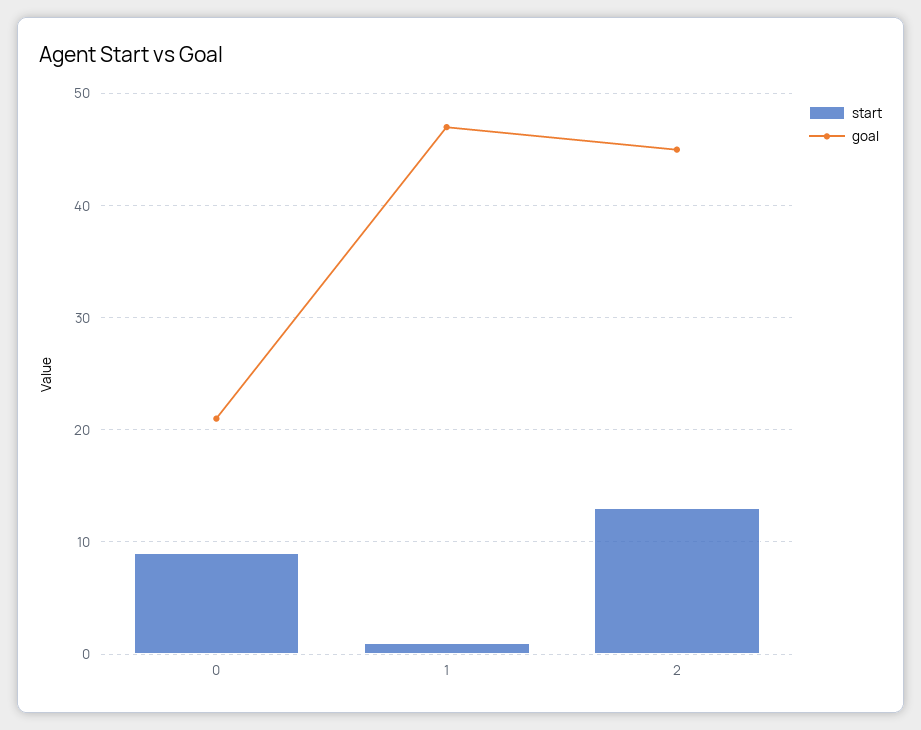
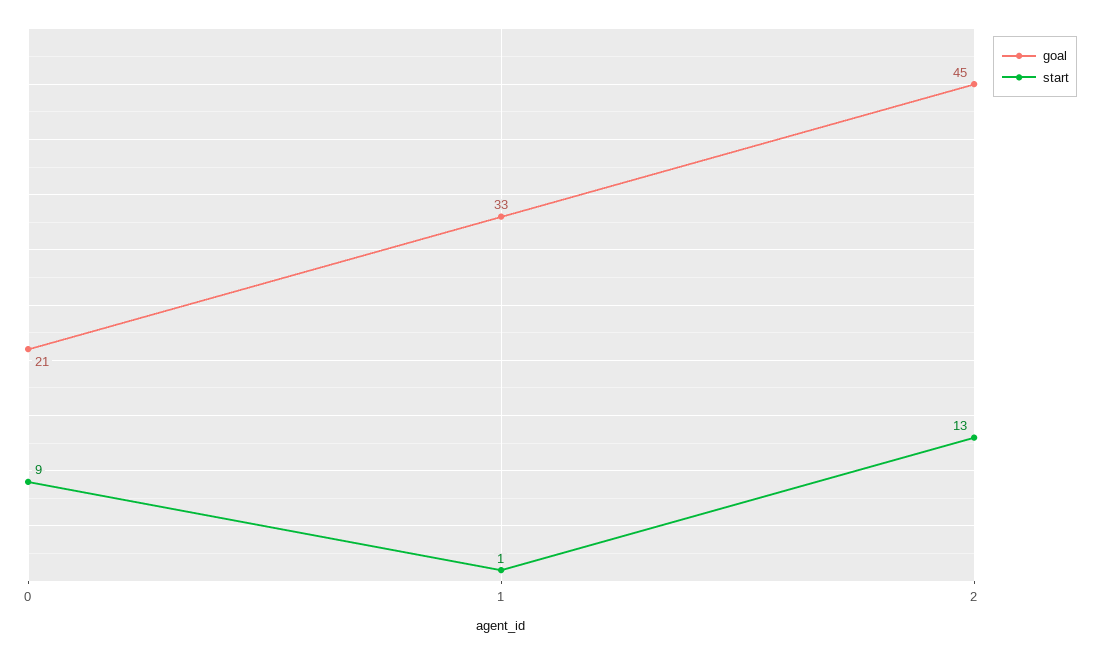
goal, 1: 47 -> 33

